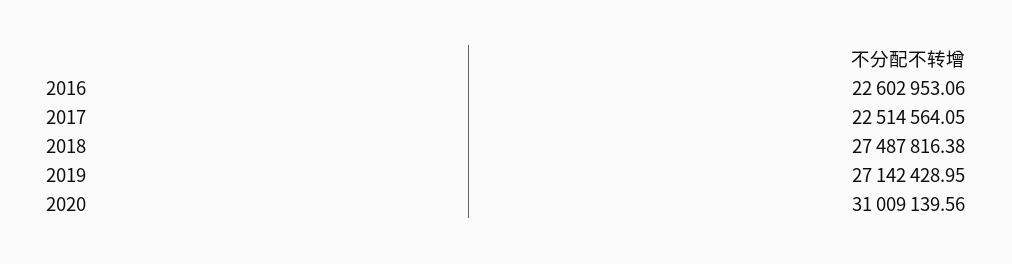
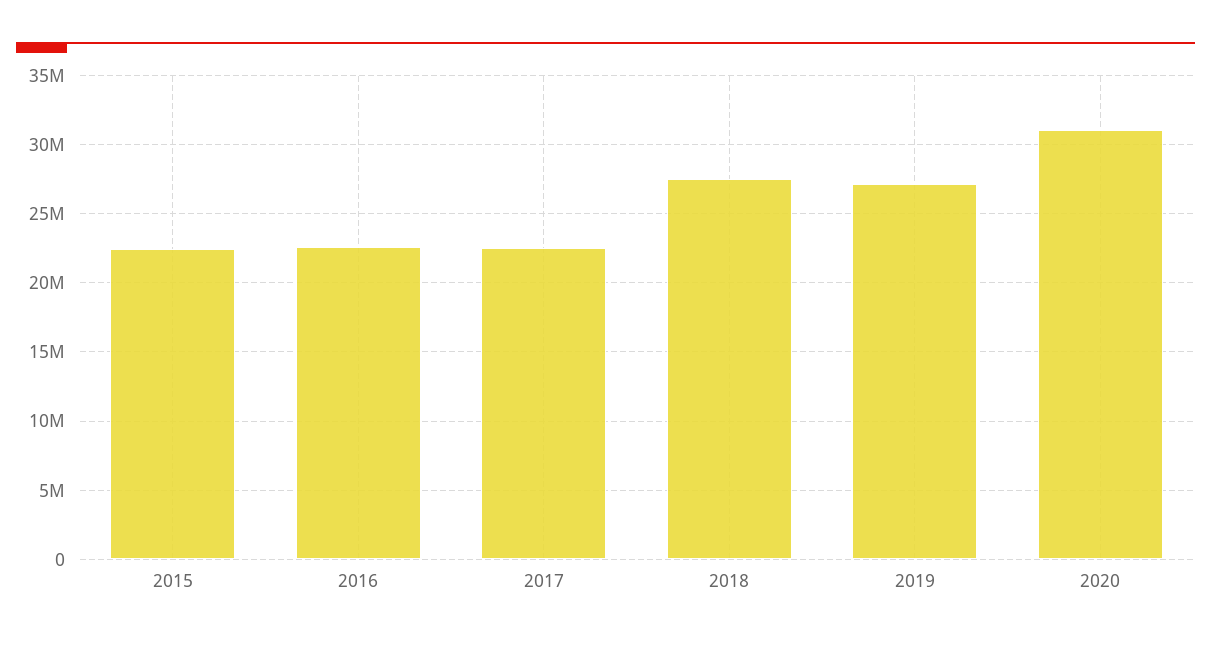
2015: none -> 22500000

